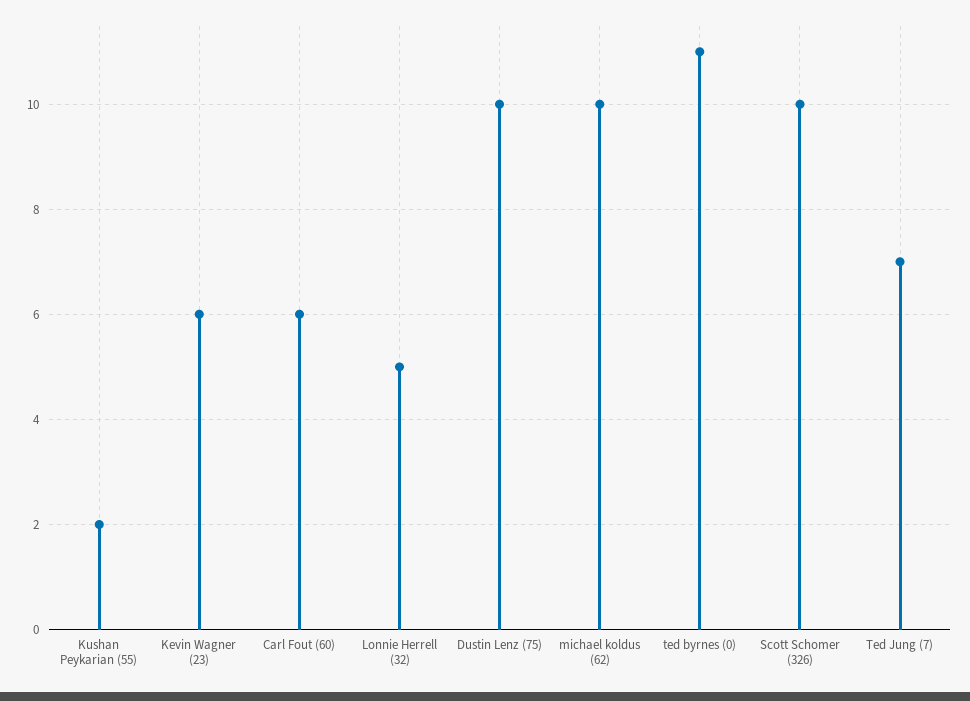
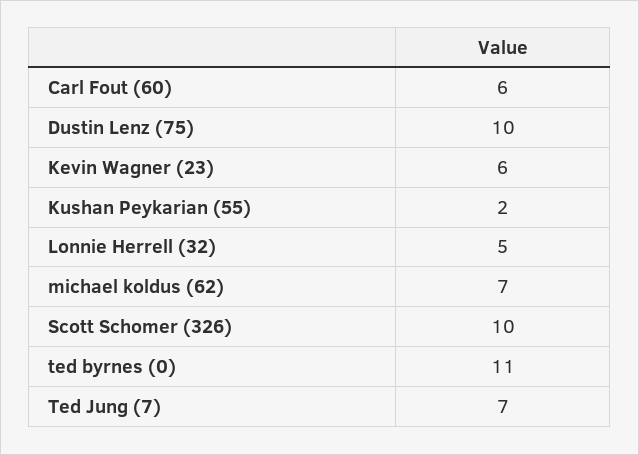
michael koldus (62): 10 -> 7

